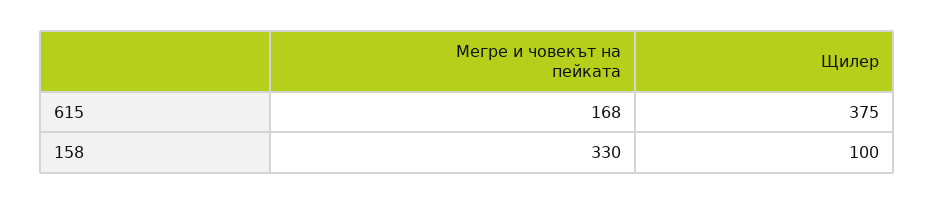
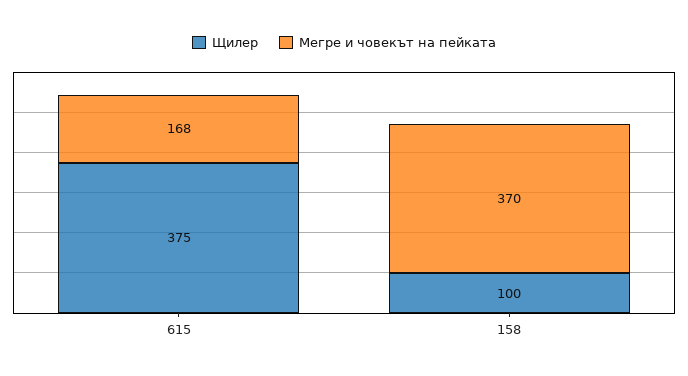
Мегре и човекът на пейката, 158: 330 -> 370

